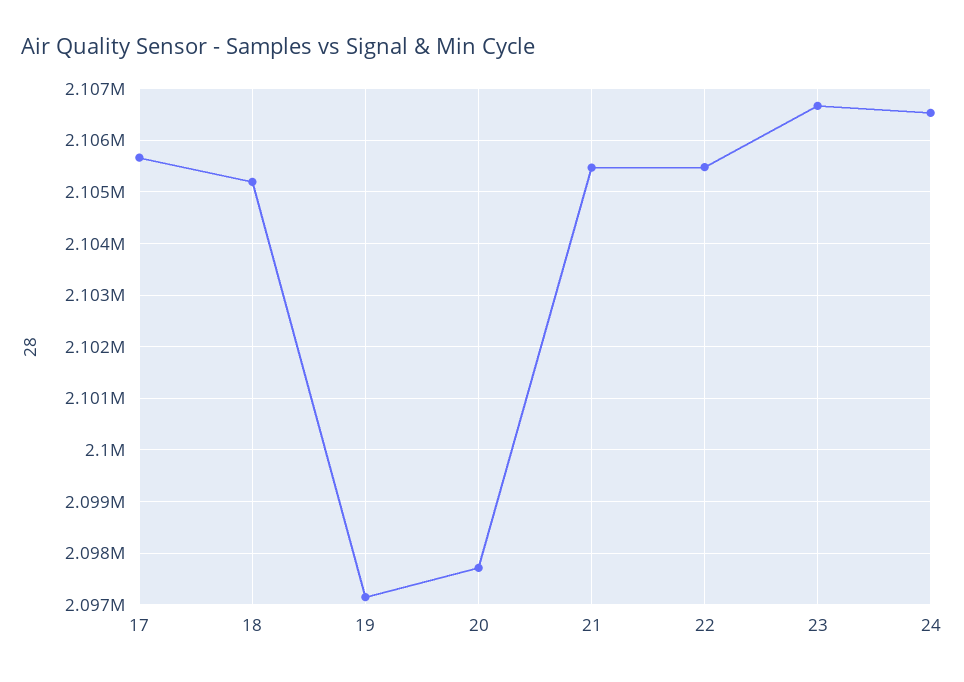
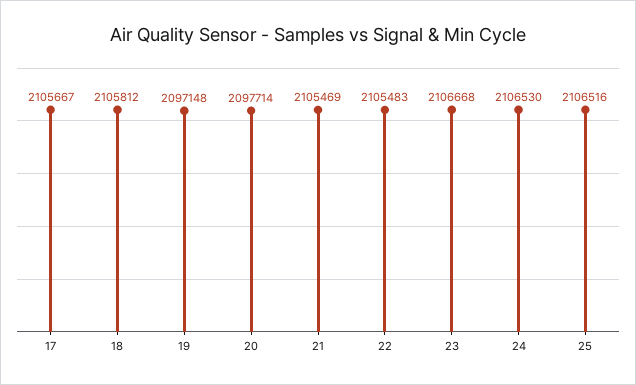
18: 2105200 -> 2105812
25: none -> 2106516

